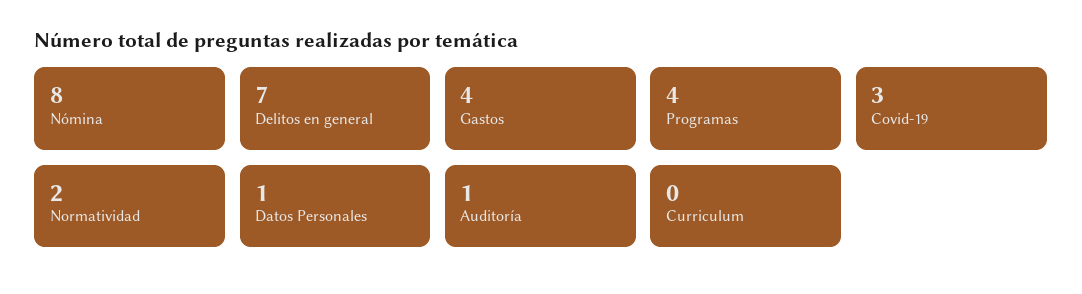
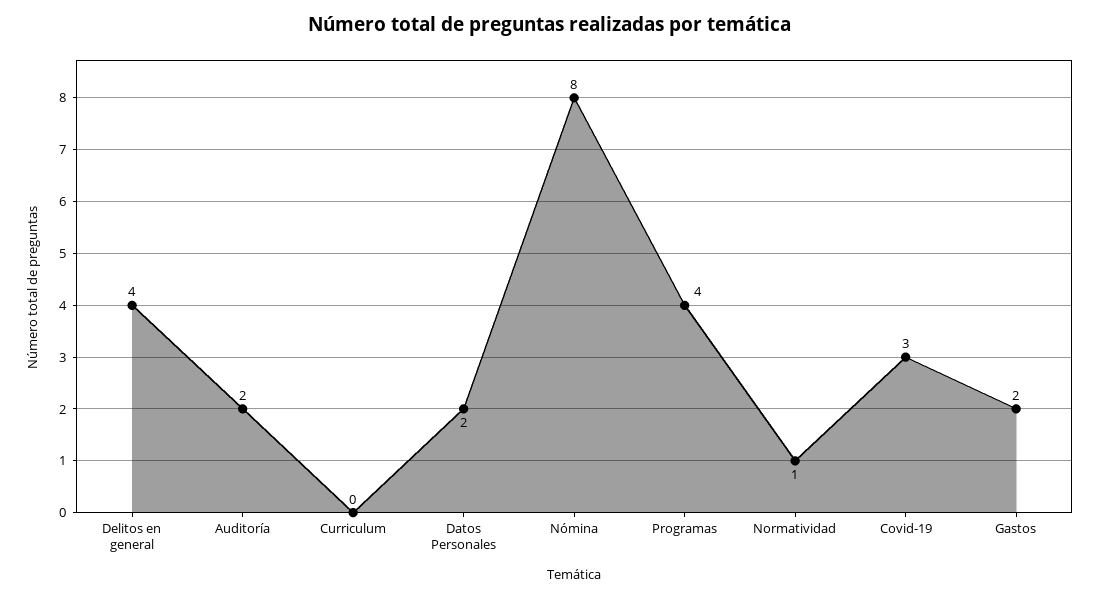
Delitos en general: 7 -> 4
Gastos: 4 -> 2
Normatividad: 2 -> 1
Datos Personales: 1 -> 2
Auditoría: 1 -> 2

